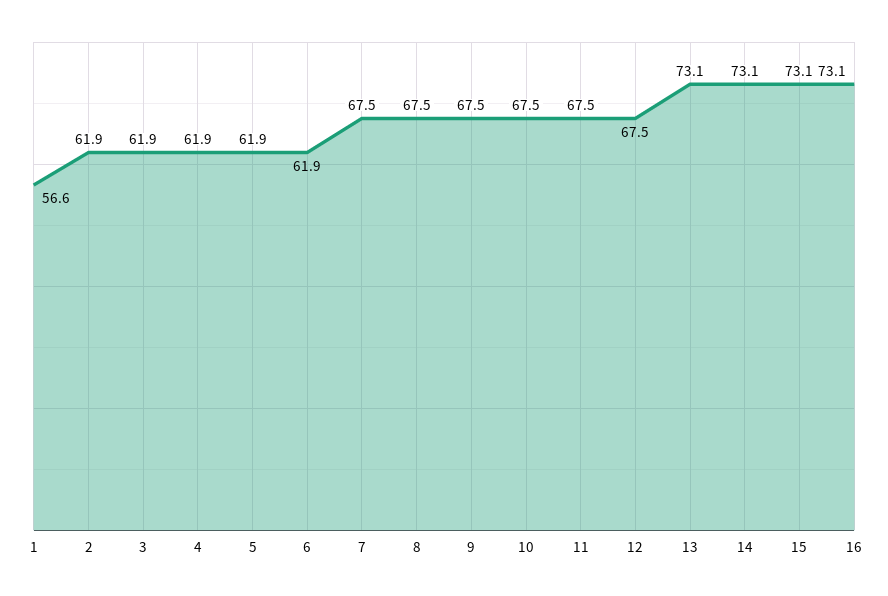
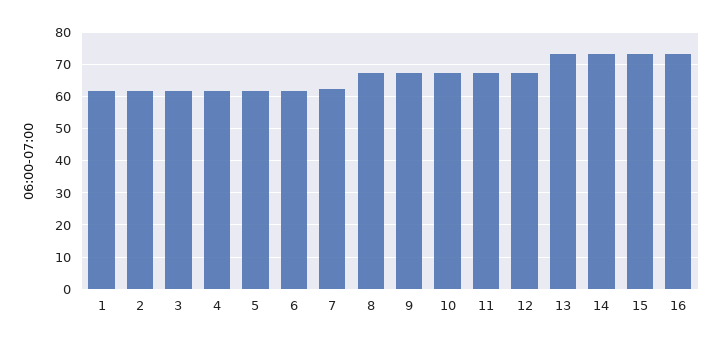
1: 56.6 -> 62
7: 67.5 -> 62

